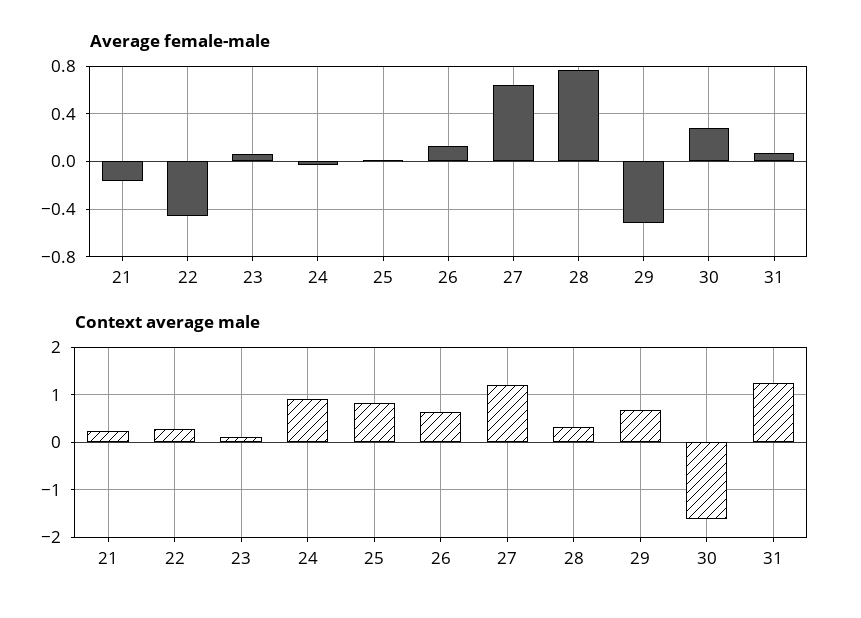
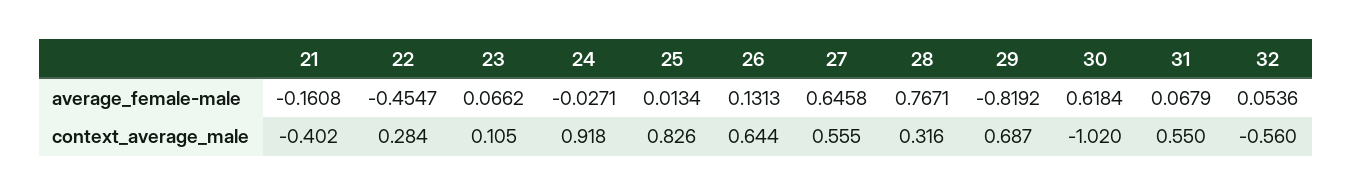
Average female-male, 29: -0.5 -> -0.8192
Average female-male, 30: 0.3 -> 0.6184
Context average male, 21: 0.2 -> -0.402
Context average male, 27: 1.2 -> 0.555
Context average male, 30: -1.6 -> -1.02
Context average male, 31: 1.2 -> 0.55
Average female-male, 32: none -> 0.0536
Context average male, 32: none -> -0.56

